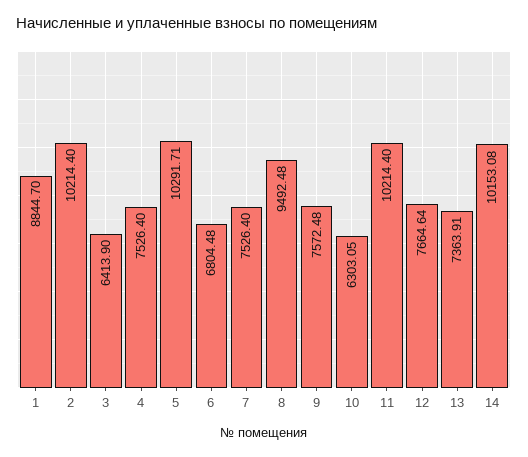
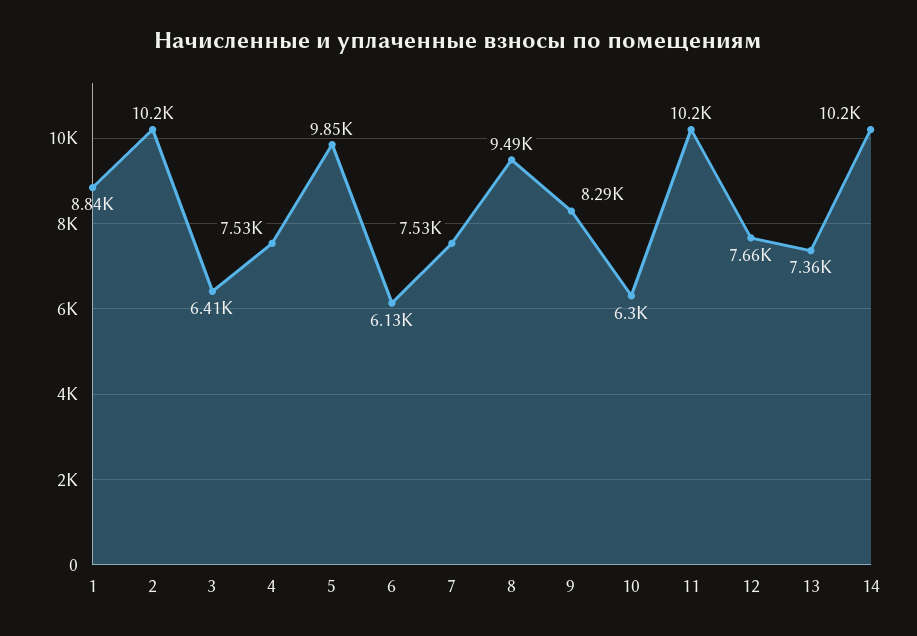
5: 10291.71 -> 9850
6: 6804.48 -> 6130
9: 7572.48 -> 8290

